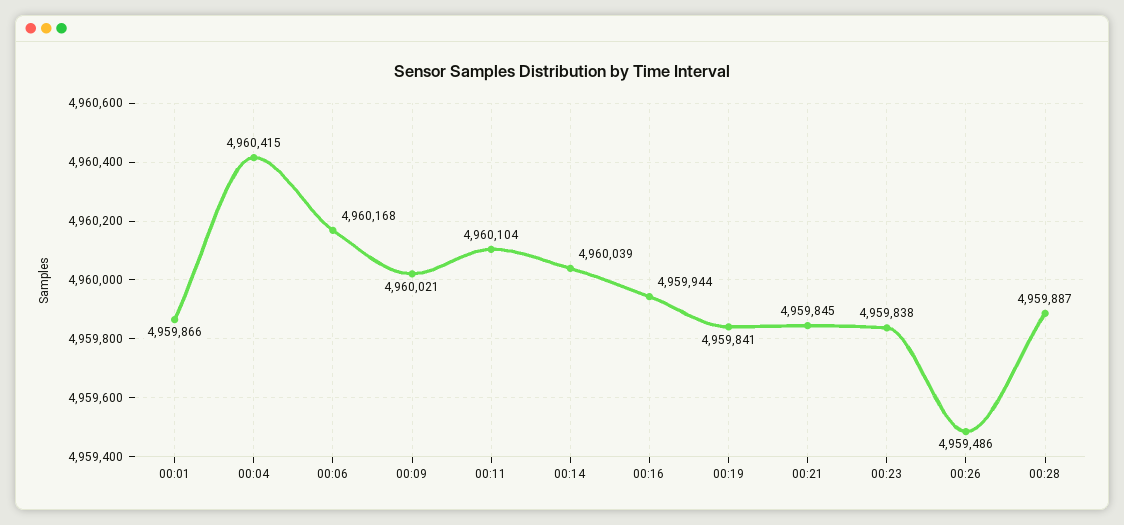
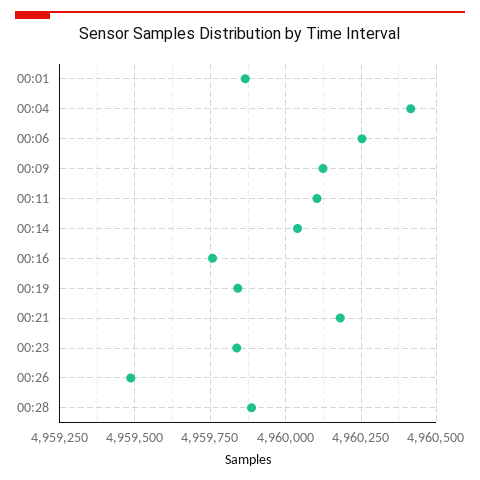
00:06: 4960168 -> 4960250
00:09: 4960021 -> 4960125
00:16: 4959944 -> 4959750
00:21: 4959845 -> 4960175

